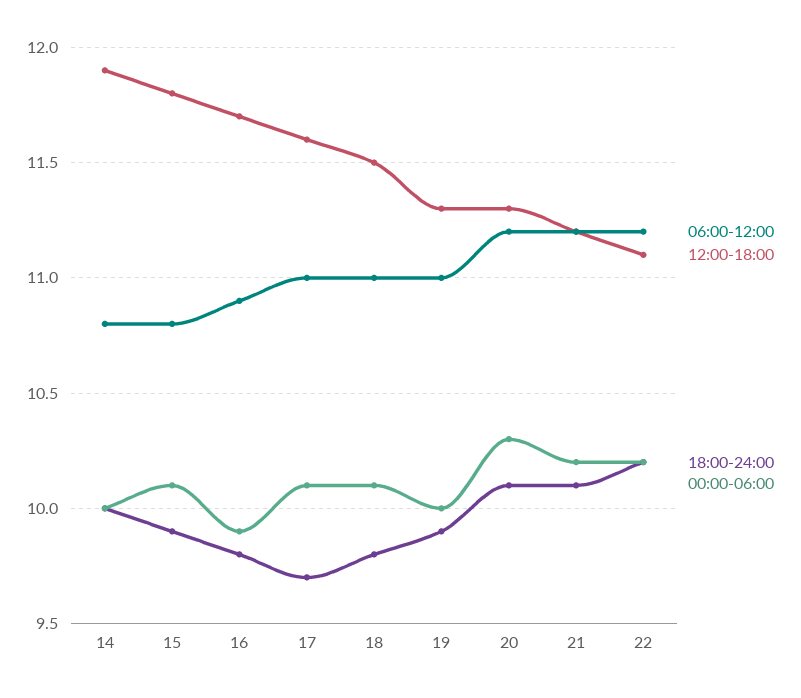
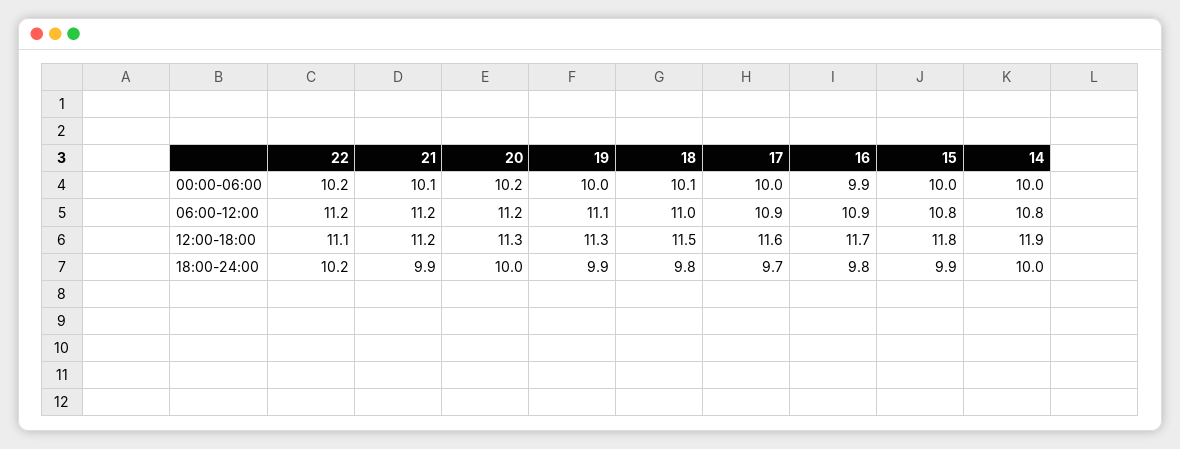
00:00-06:00, 15: 10.1 -> 10
06:00-12:00, 17: 11 -> 10.9
00:00-06:00, 17: 10.1 -> 10
06:00-12:00, 19: 11 -> 11.1
18:00-24:00, 20: 10.1 -> 10
00:00-06:00, 20: 10.3 -> 10.2
18:00-24:00, 21: 10.1 -> 9.9
00:00-06:00, 21: 10.2 -> 10.1

